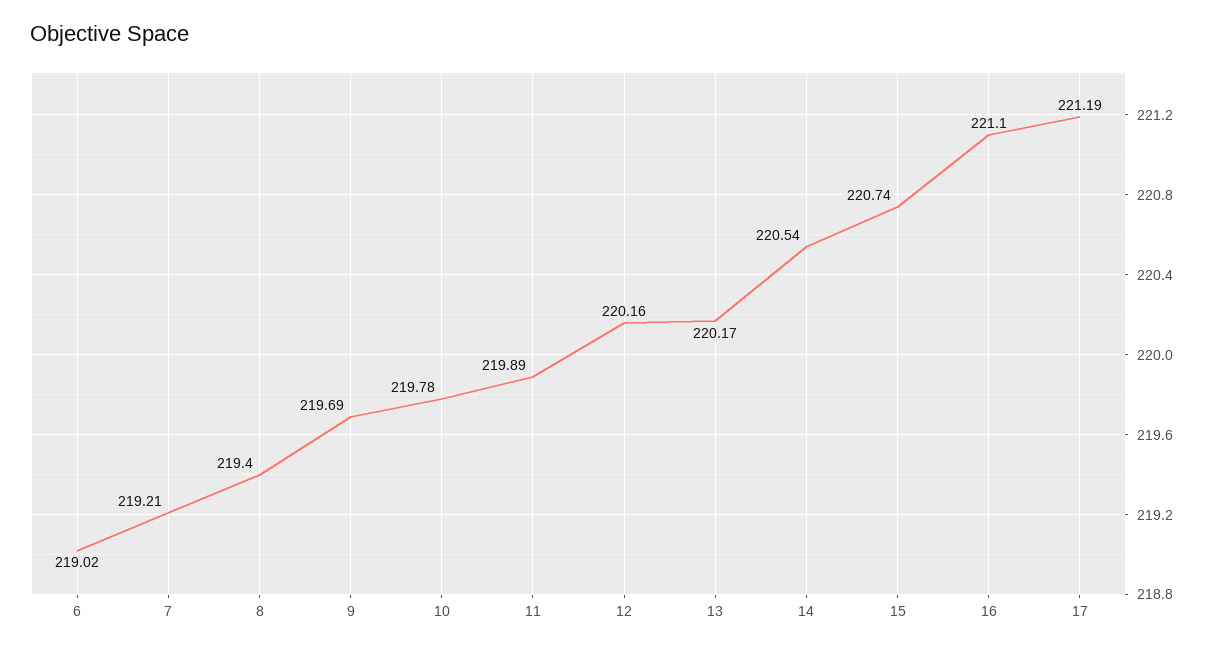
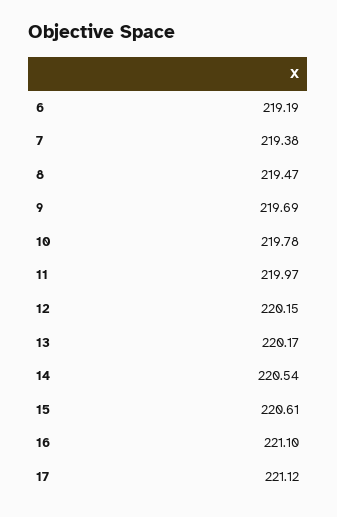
6: 219.02 -> 219.19
7: 219.21 -> 219.38
8: 219.4 -> 219.47
11: 219.89 -> 219.97
12: 220.16 -> 220.15
15: 220.74 -> 220.61
17: 221.19 -> 221.12

